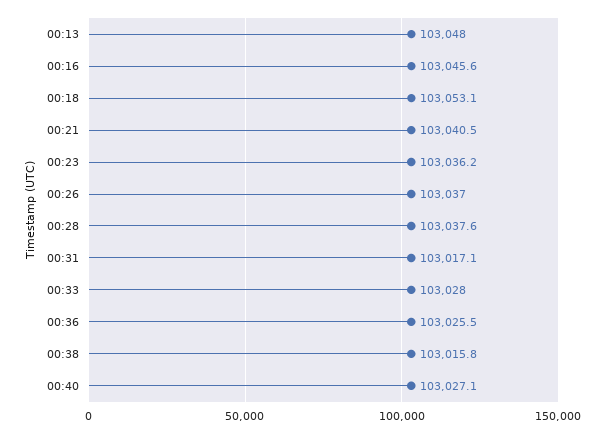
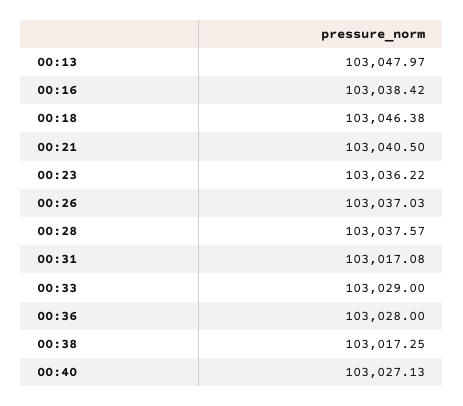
00:16: 103045.6 -> 103038.42
00:18: 103053.1 -> 103046.38
00:33: 103028 -> 103029
00:36: 103025.5 -> 103028
00:38: 103015.8 -> 103017.25

